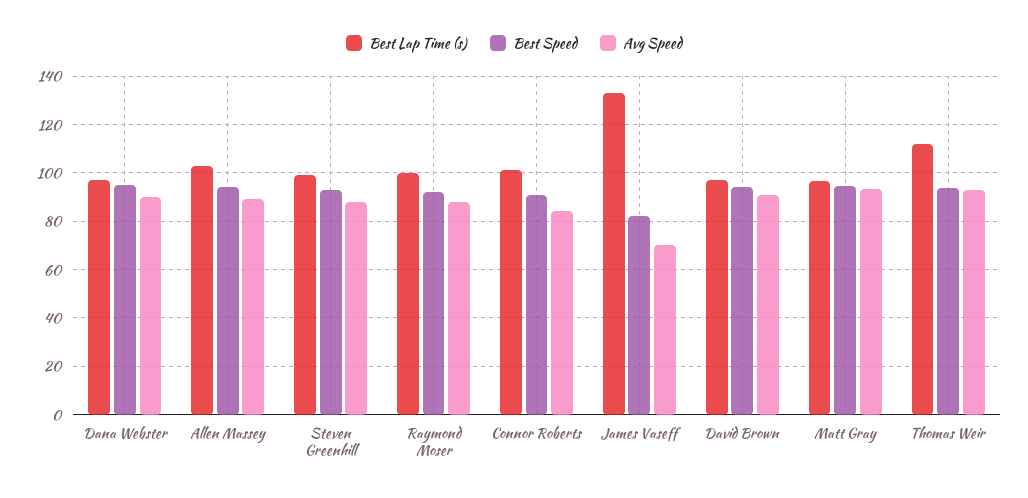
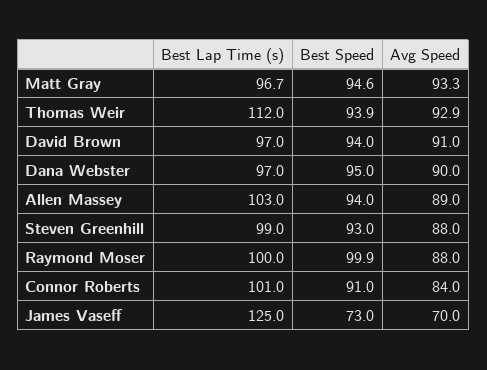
Best Speed, Raymond Moser: 92.5 -> 99.9
Best Lap Time (s), James Vaseff: 132.5 -> 125
Best Speed, James Vaseff: 82.5 -> 73

